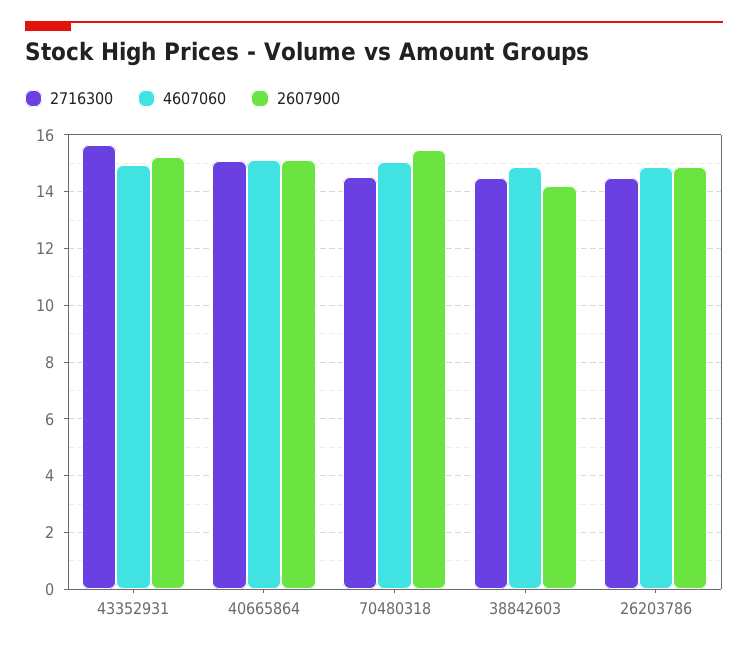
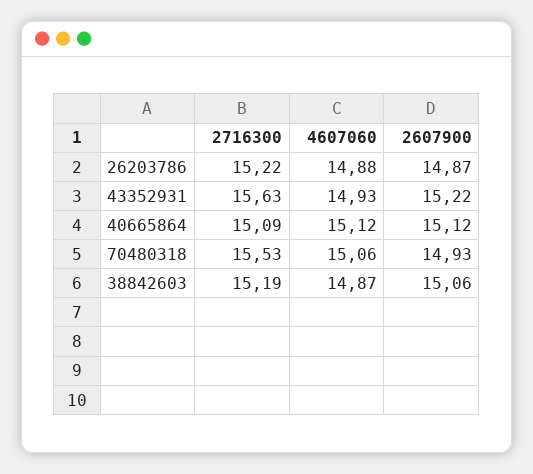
2716300, 70480318: 14.5 -> 15.53
2607900, 70480318: 15.5 -> 14.93
2716300, 38842603: 14.5 -> 15.19
2607900, 38842603: 14.25 -> 15.06
2716300, 26203786: 14.5 -> 15.22

